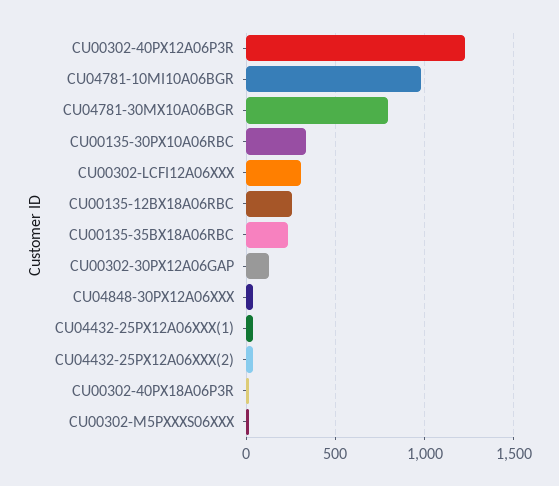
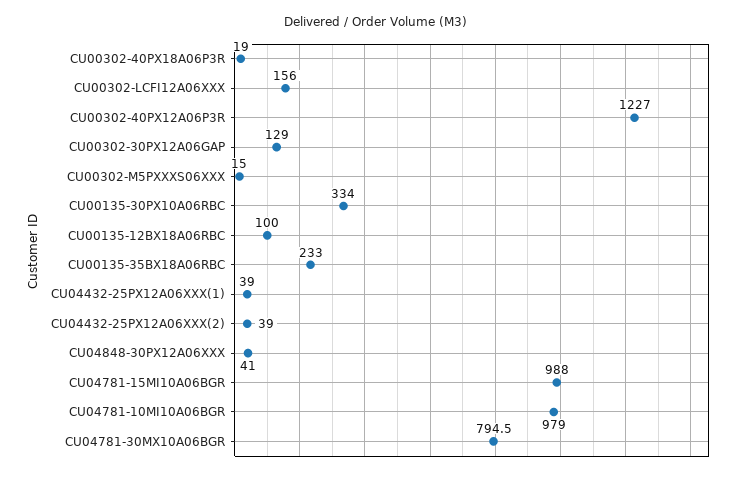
CU00302-LCFI12A06XXX: 300 -> 156
CU00135-12BX18A06RBC: 250 -> 100
CU04781-15MI10A06BGR: none -> 988

